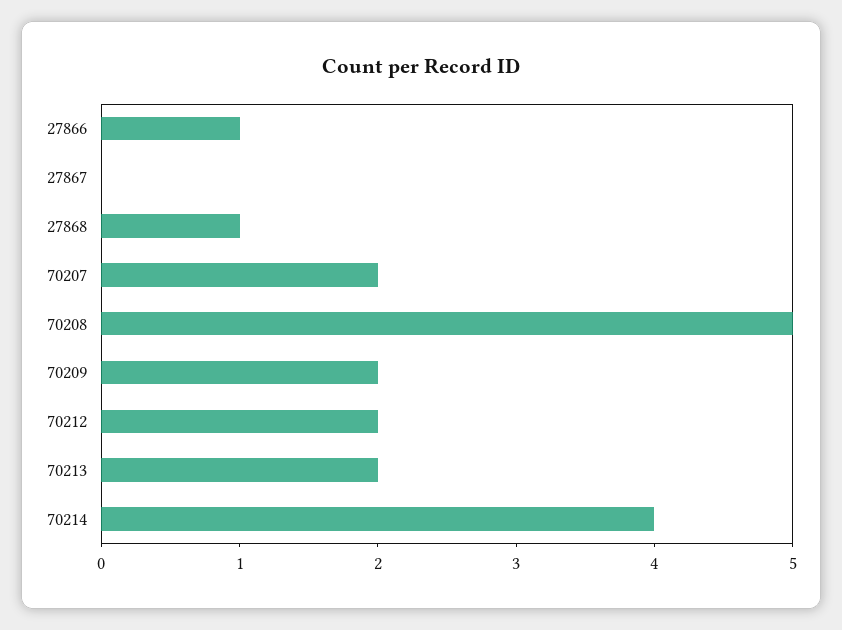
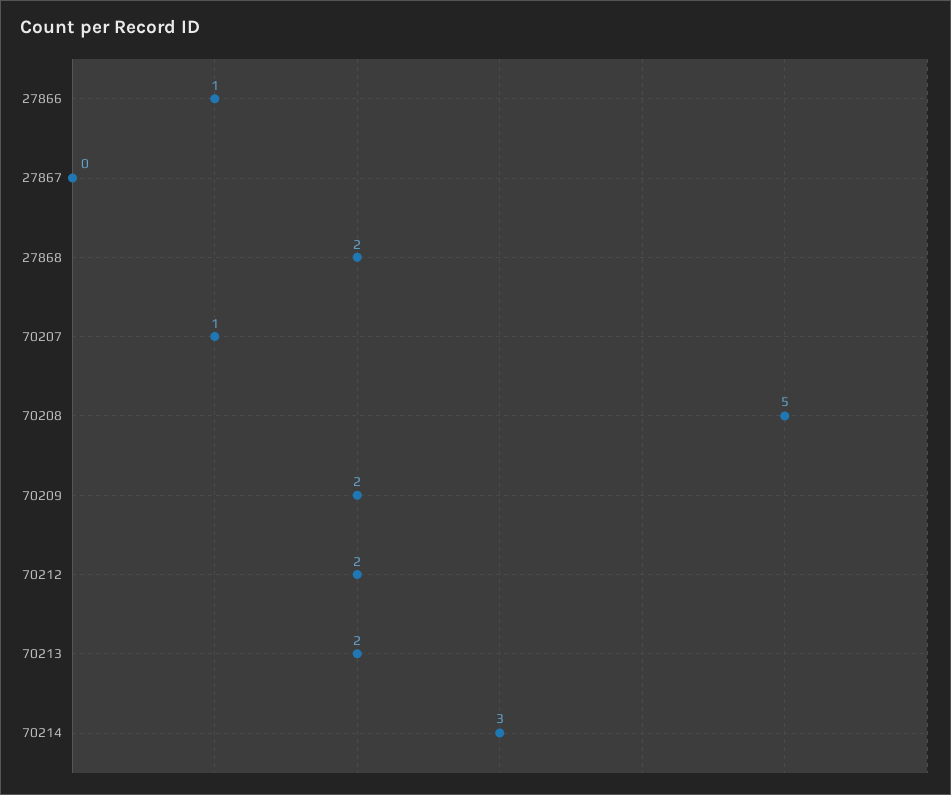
27868: 1 -> 2
70207: 2 -> 1
70214: 4 -> 3

